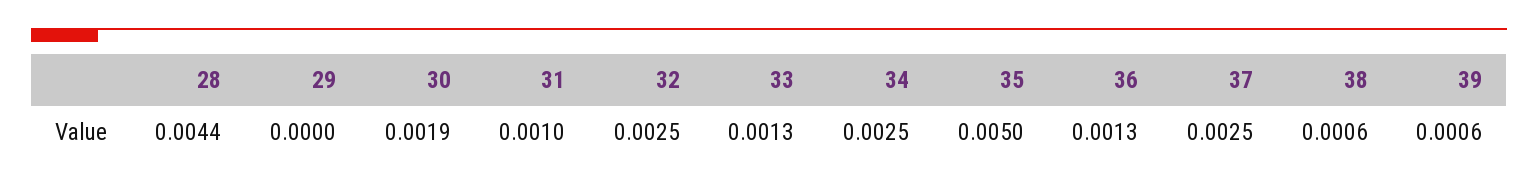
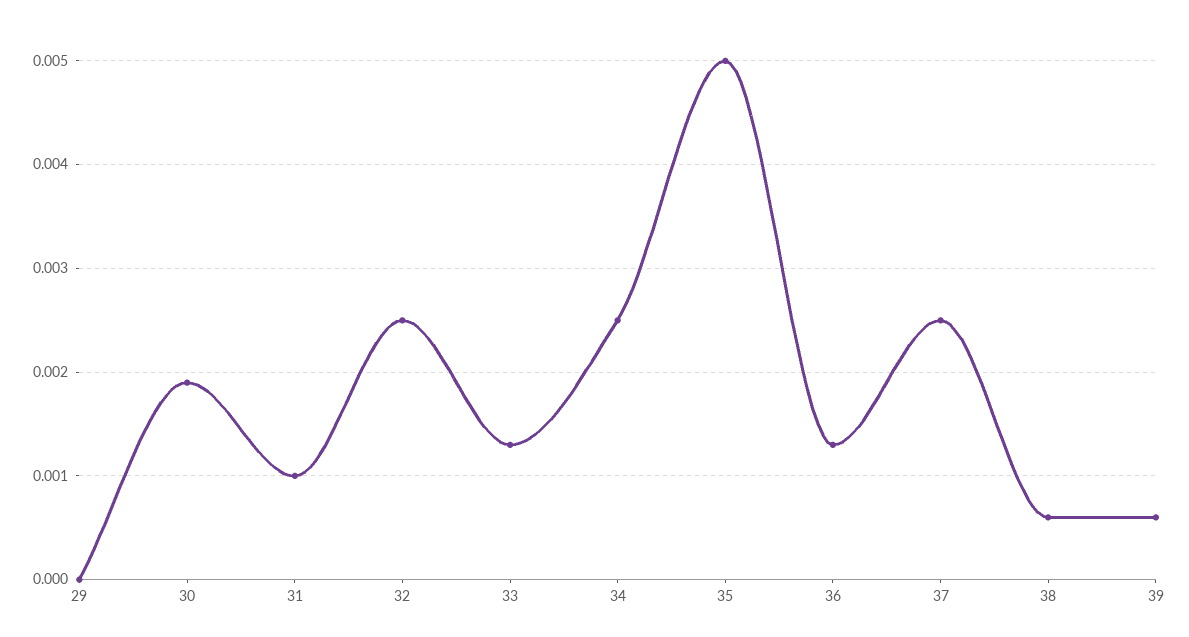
28: 0.0044 -> none

